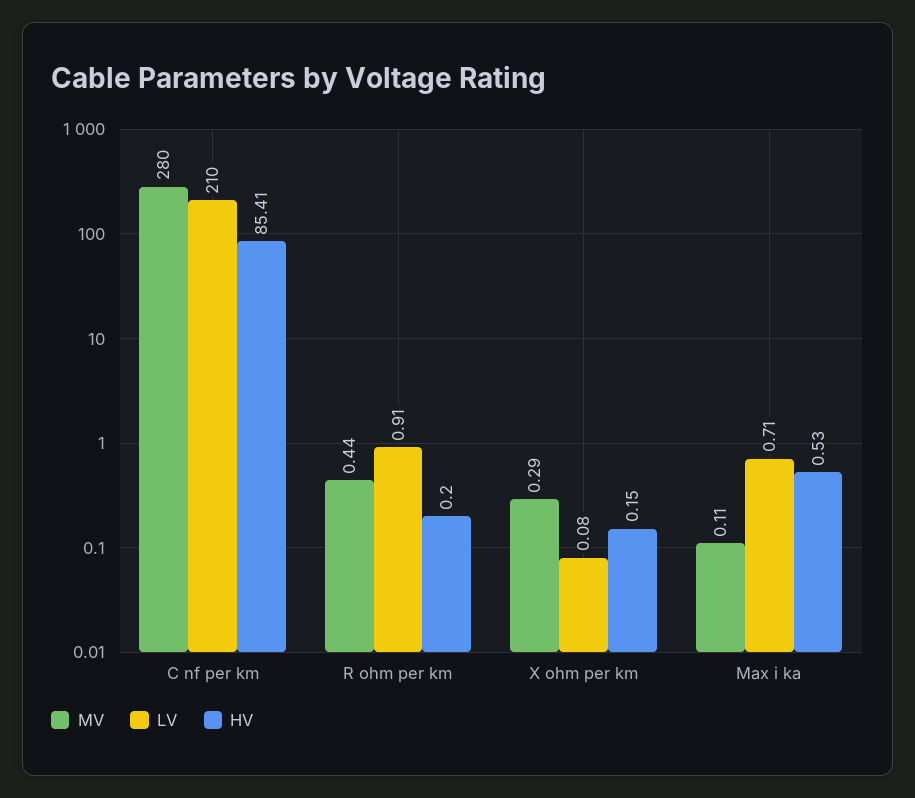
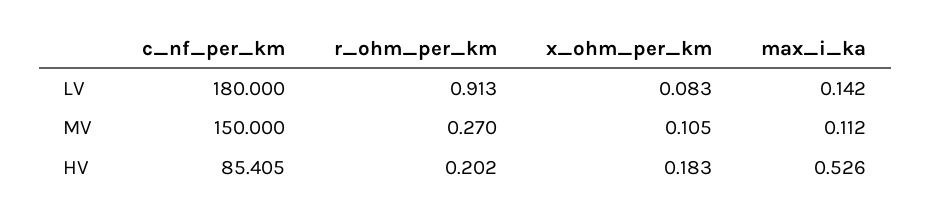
MV, C nf per km: 280 -> 150
LV, C nf per km: 210 -> 180
MV, R ohm per km: 0.44 -> 0.27
MV, X ohm per km: 0.29 -> 0.105
HV, X ohm per km: 0.15 -> 0.183
LV, Max i ka: 0.71 -> 0.142

